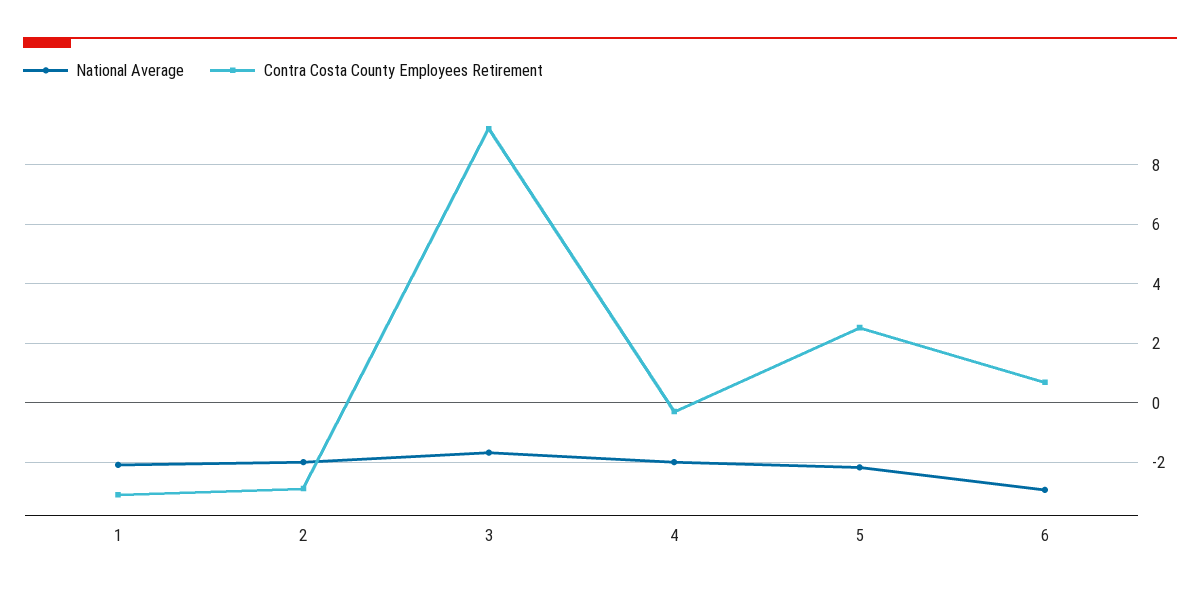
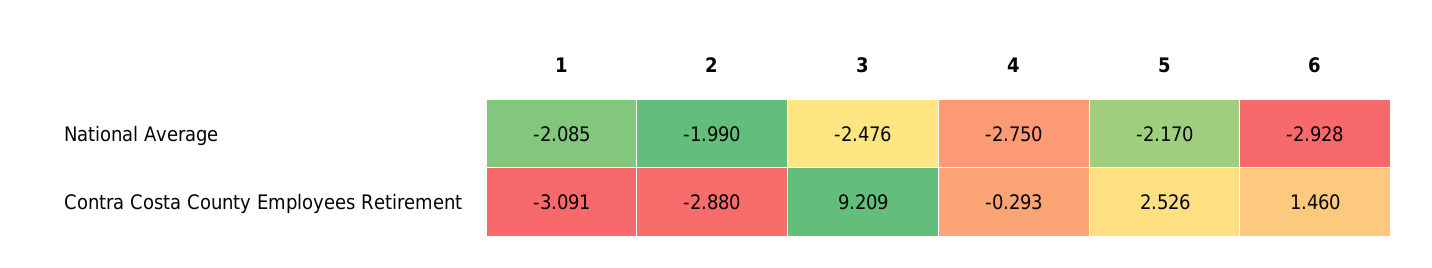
National Average, 3: -1.75 -> -2.476
National Average, 4: -2 -> -2.75
Contra Costa County Employees Retirement, 6: 0.75 -> 1.46

